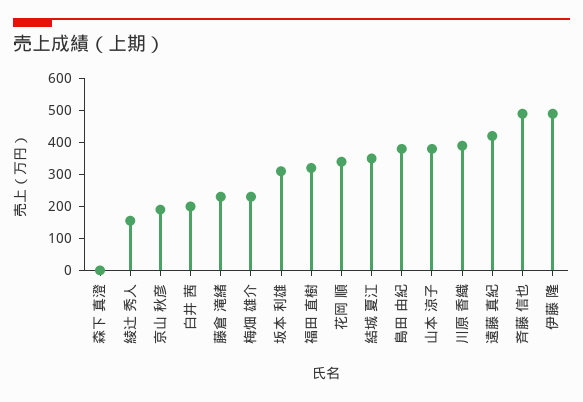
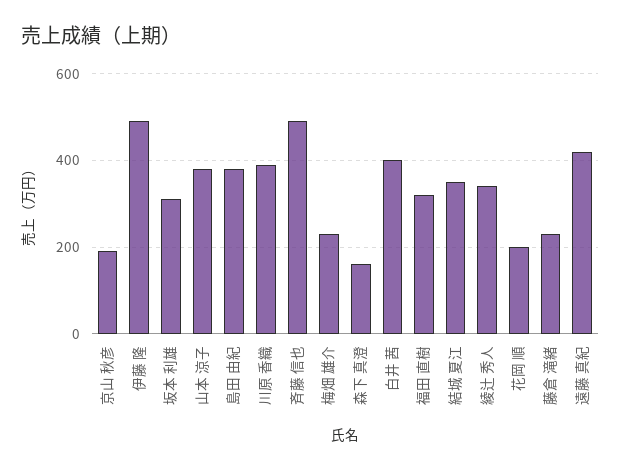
森下 真澄: 0 -> 160
綾辻 秀人: 150 -> 340
白井 茜: 200 -> 400
花岡 順: 350 -> 200

